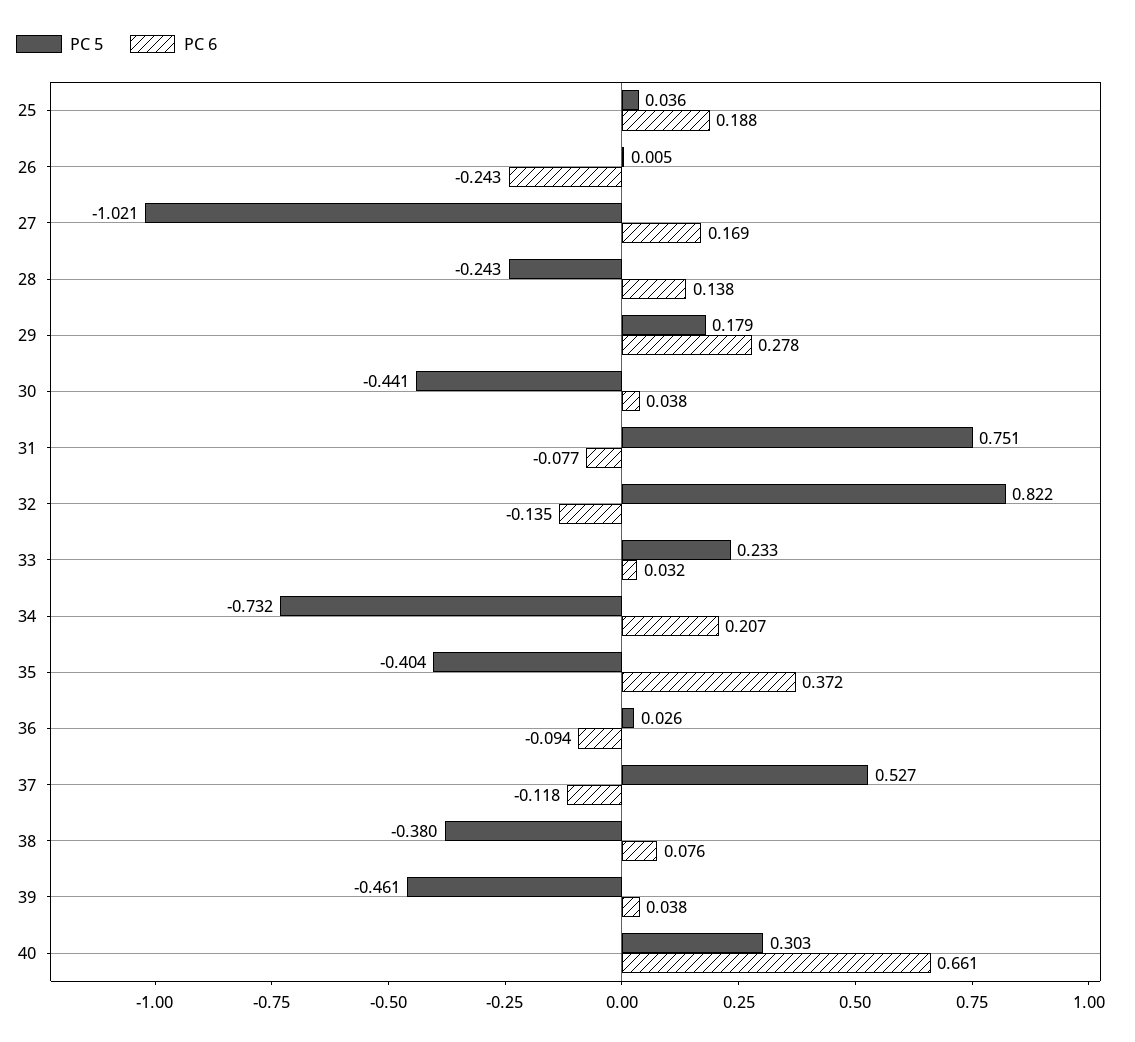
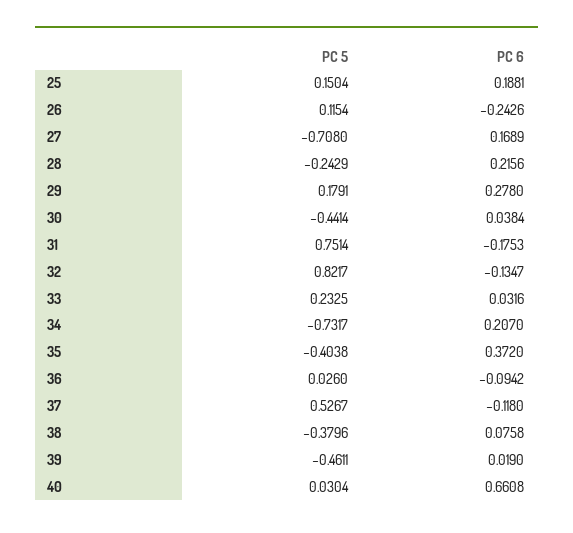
PC 5, 25: 0.036 -> 0.1504
PC 5, 26: 0.005 -> 0.1154
PC 5, 27: -1.021 -> -0.708
PC 6, 28: 0.138 -> 0.2156
PC 6, 31: -0.077 -> -0.1753
PC 6, 39: 0.038 -> 0.019
PC 5, 40: 0.303 -> 0.0304

